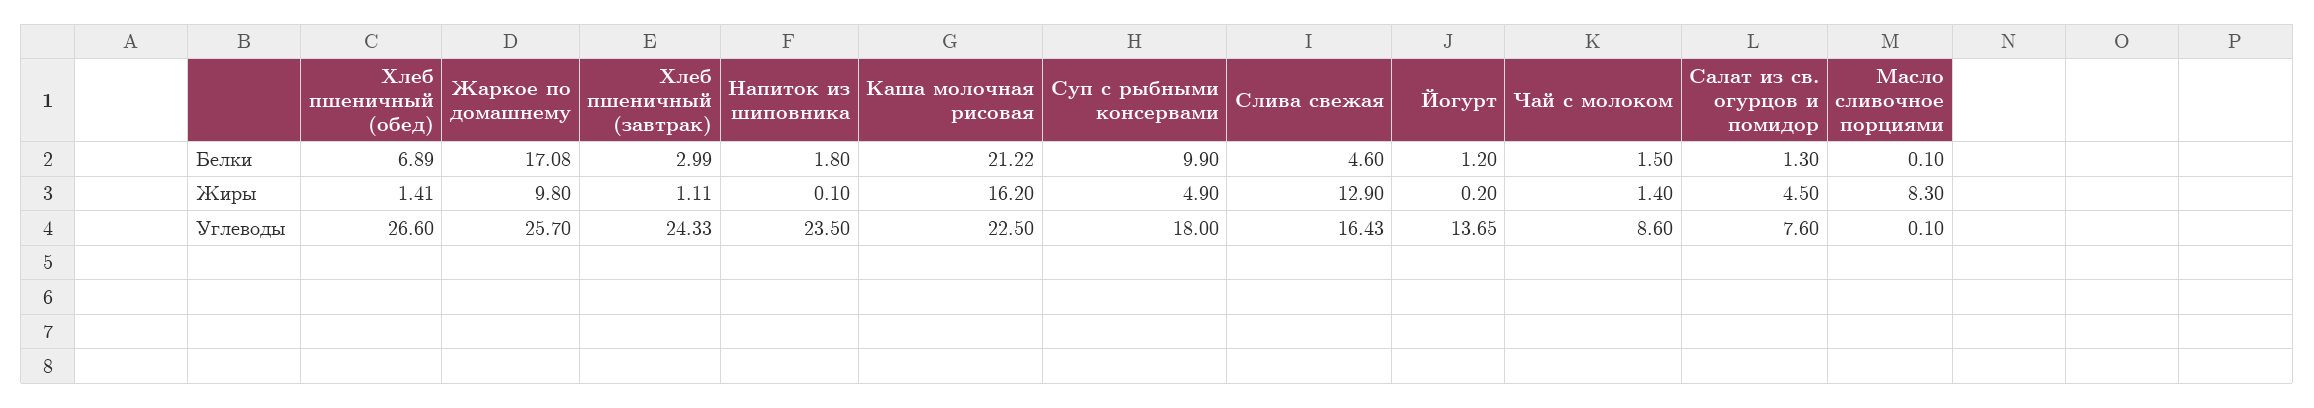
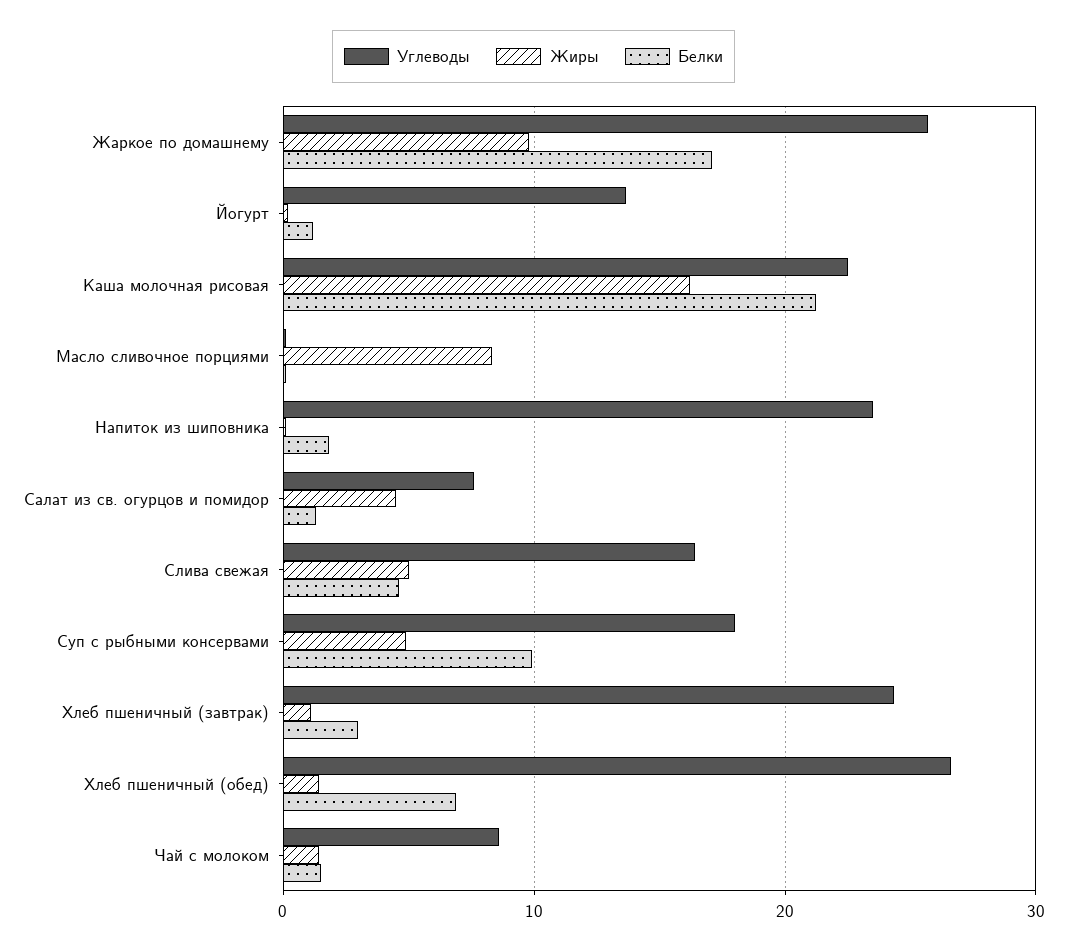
Жиры, Слива свежая: 12.9 -> 5

